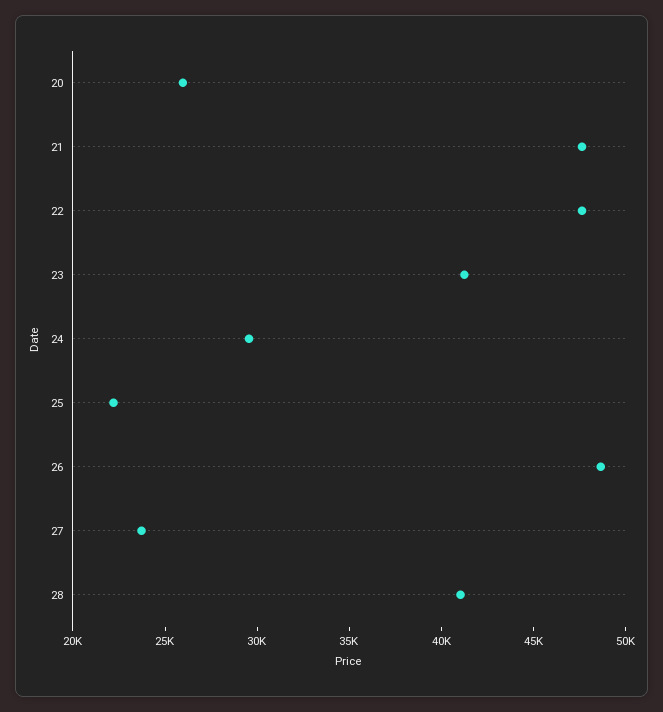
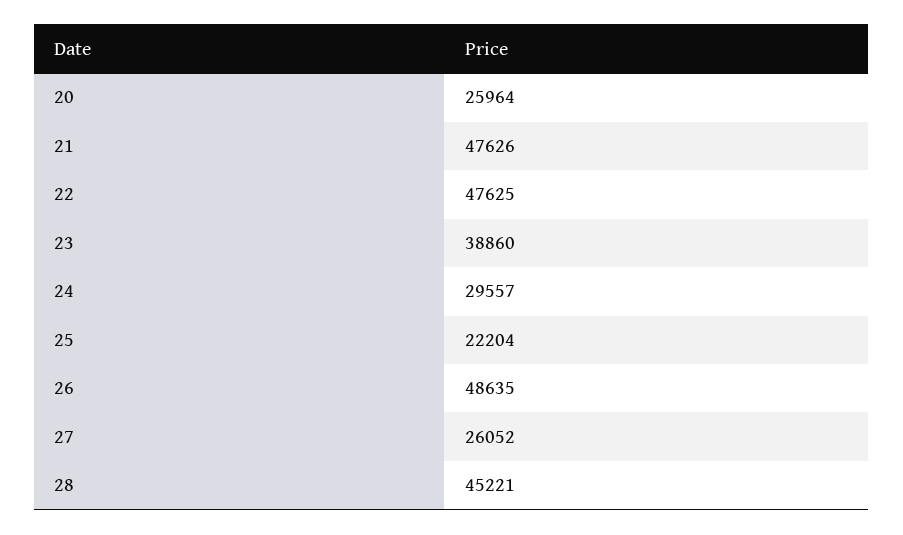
23: 41000 -> 38860
27: 24000 -> 26052
28: 41000 -> 45221

